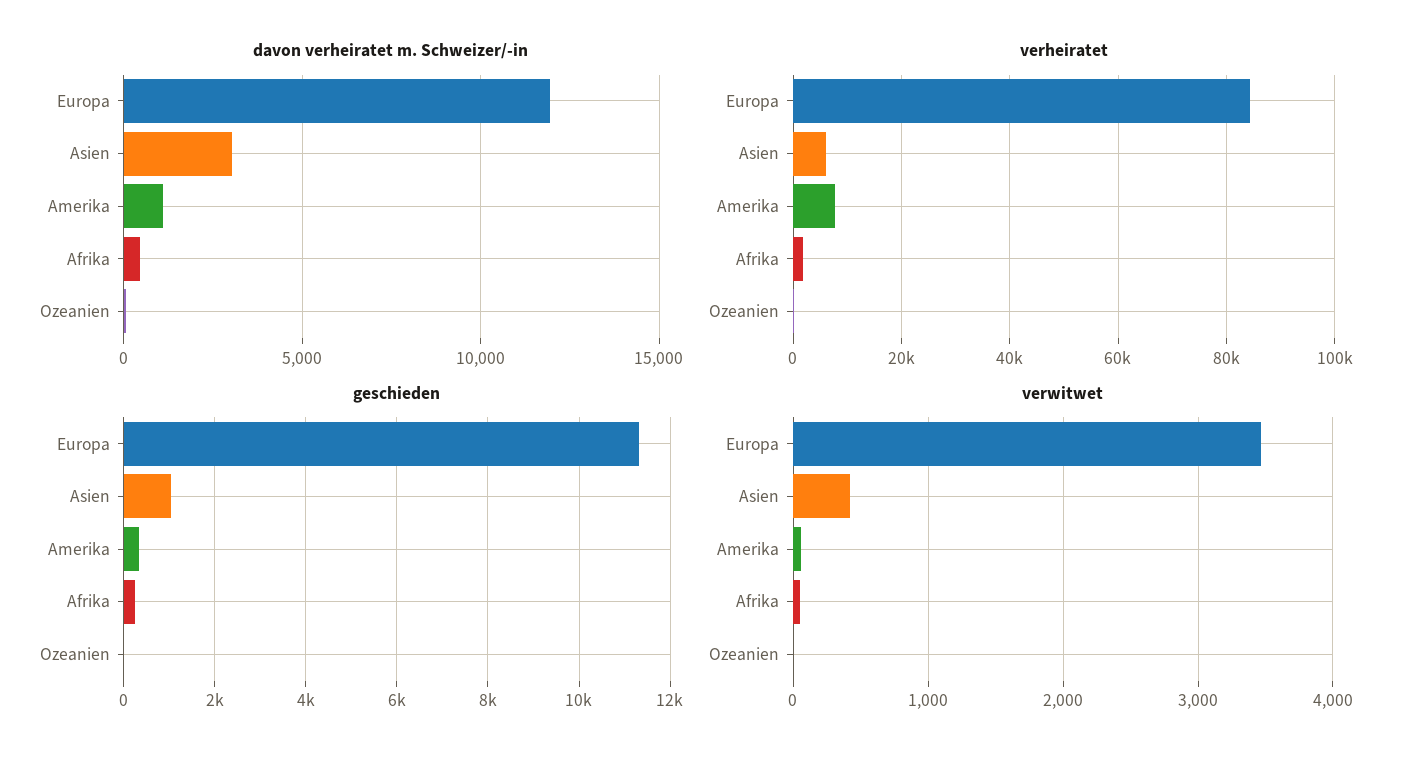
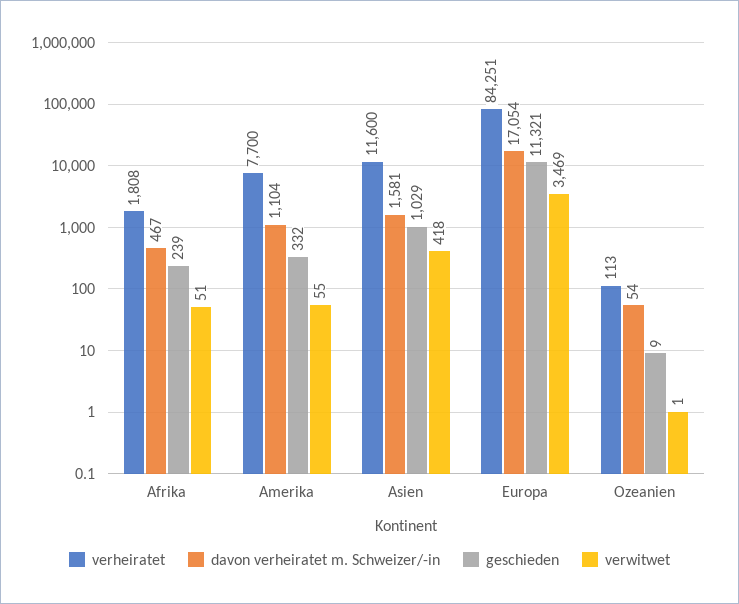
davon verheiratet m. Schweizer/-in, Europa: 12000 -> 17054
davon verheiratet m. Schweizer/-in, Asien: 3000 -> 1581
verheiratet, Asien: 6000 -> 11600

